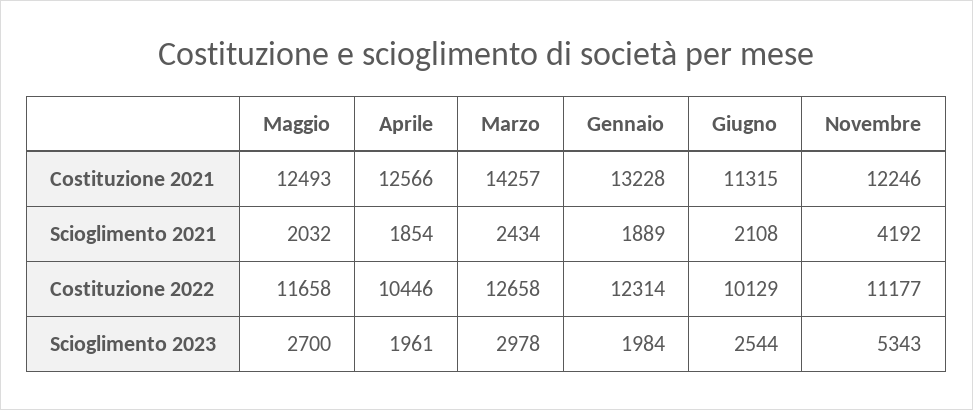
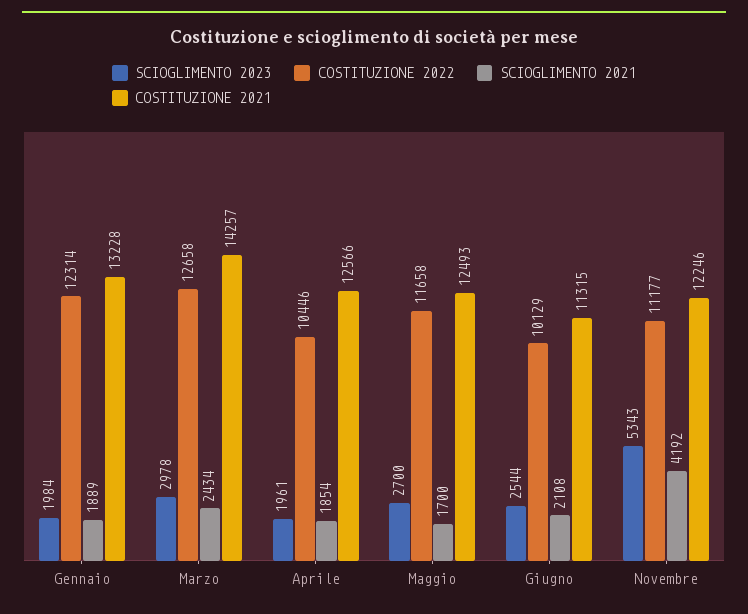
Scioglimento 2021, Maggio: 2032 -> 1700

